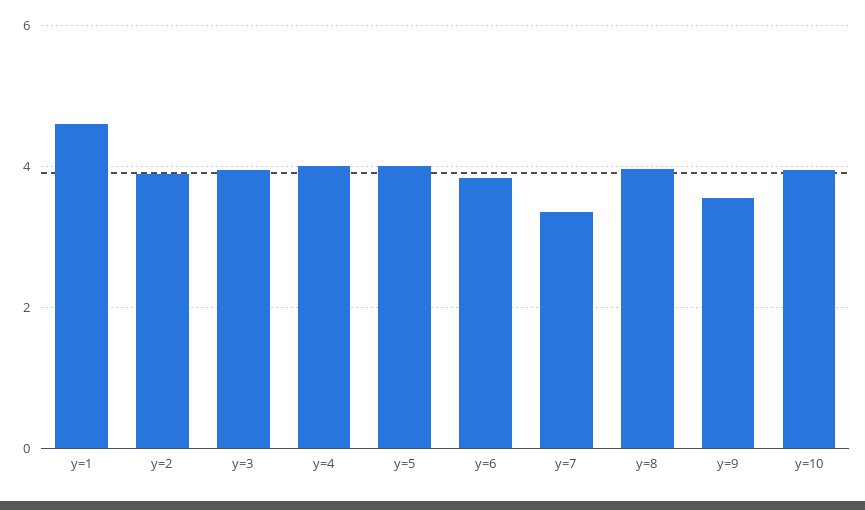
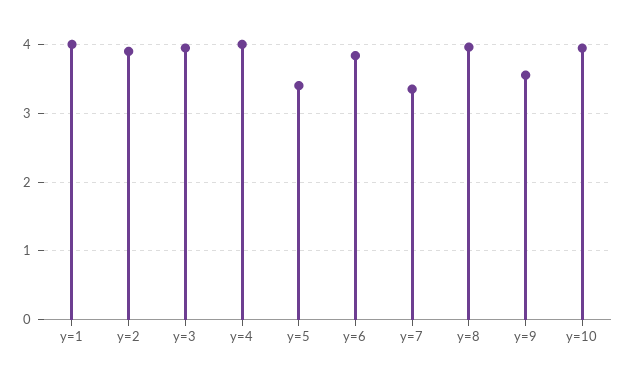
y=1: 4.6 -> 4
y=5: 4 -> 3.4

